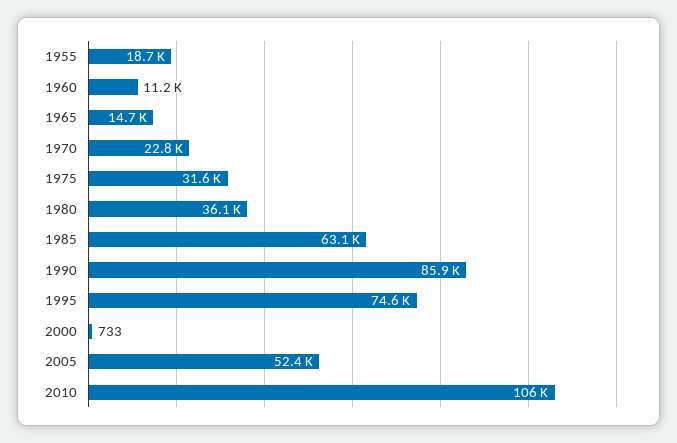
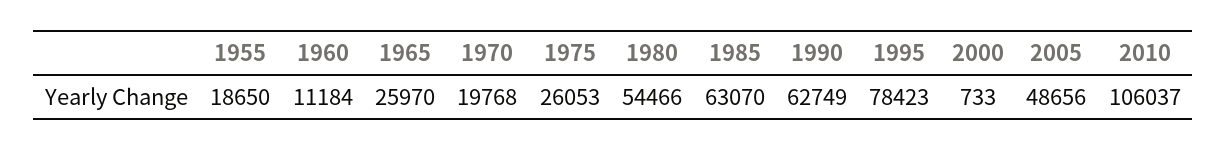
1965: 14700 -> 25970
1970: 22800 -> 19768
1975: 31600 -> 26053
1980: 36100 -> 54466
1990: 85900 -> 62749
1995: 74600 -> 78423
2005: 52400 -> 48656

